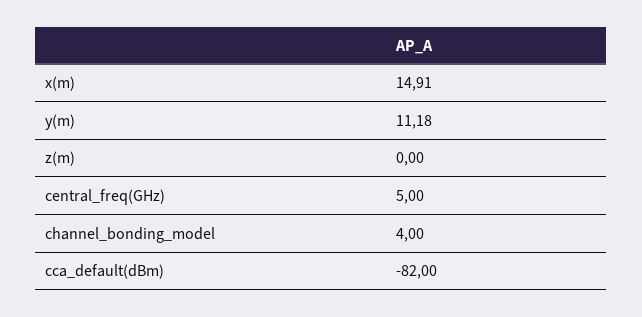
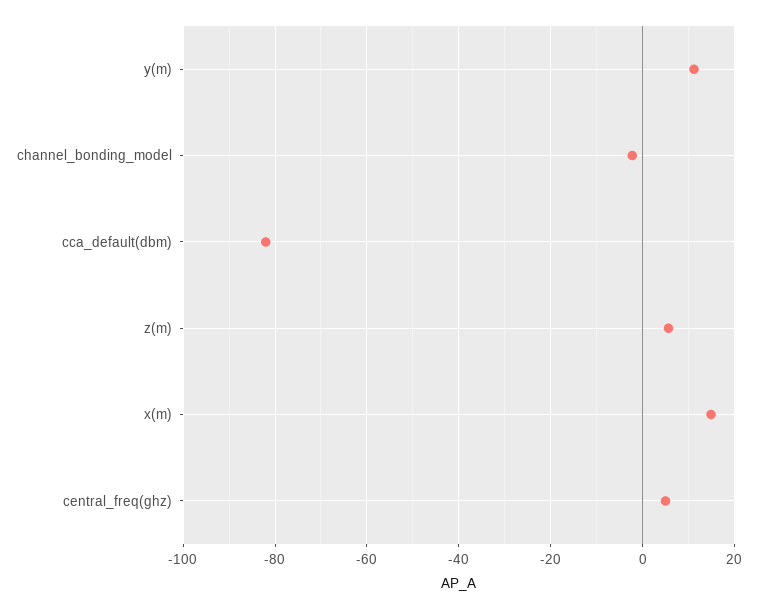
z(m): 0 -> 6
channel_bonding_model: 4 -> -2

